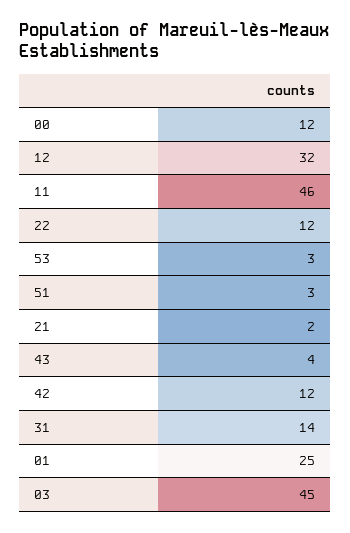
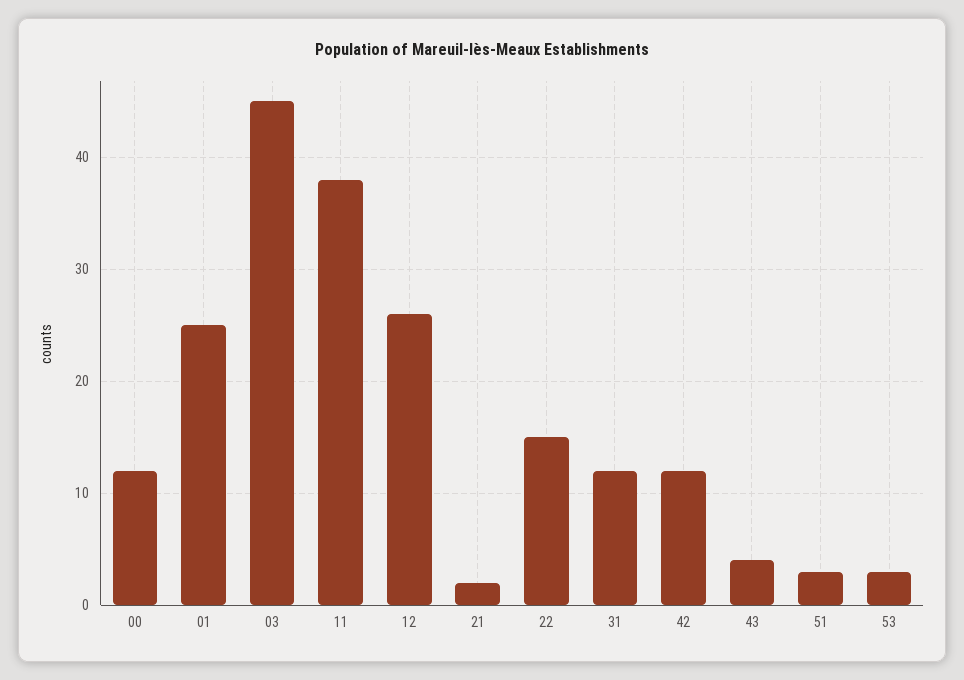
12: 32 -> 26
11: 46 -> 38
22: 12 -> 15
31: 14 -> 12

